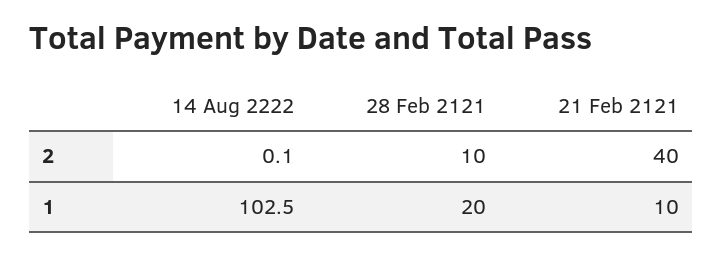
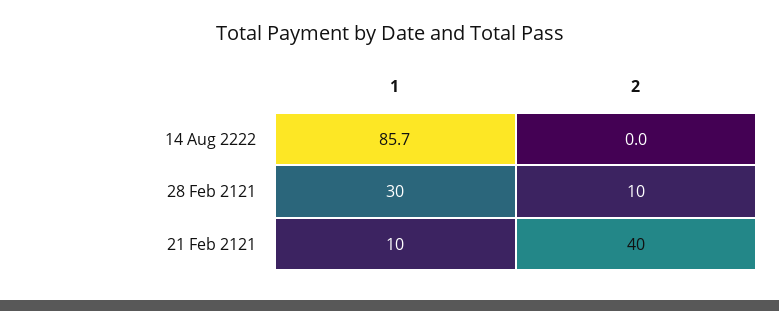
14 Aug 2222, 2: 0.1 -> 0
14 Aug 2222, 1: 102.5 -> 85.7
28 Feb 2121, 1: 20 -> 30

